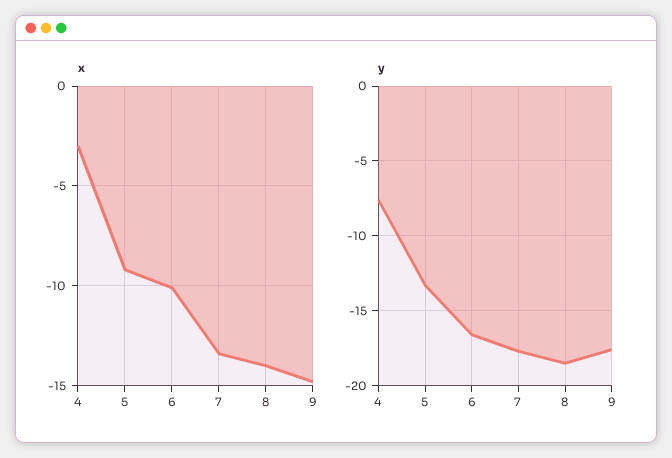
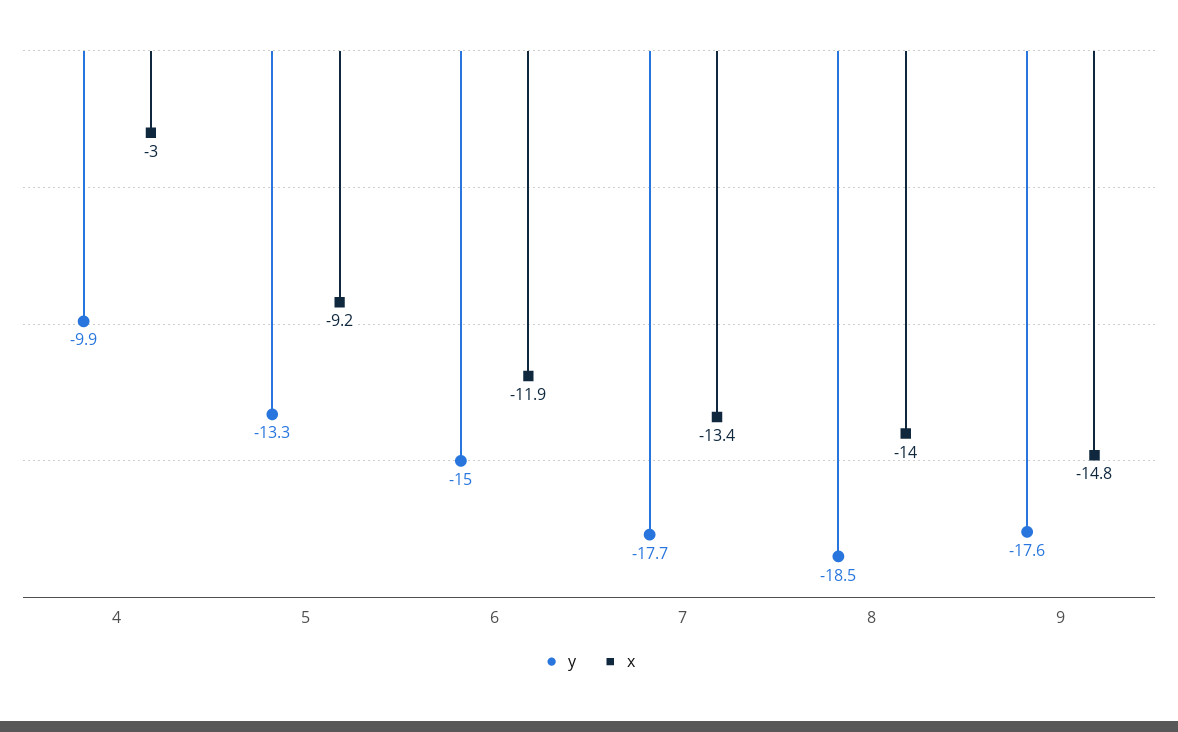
x, 6: -10 -> -11.9
y, 4: -7.5 -> -9.9
y, 6: -16.5 -> -15

